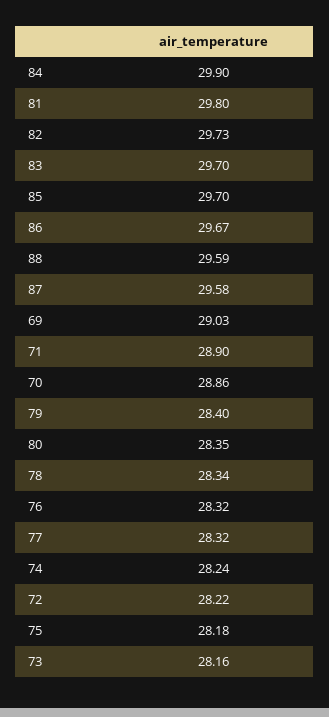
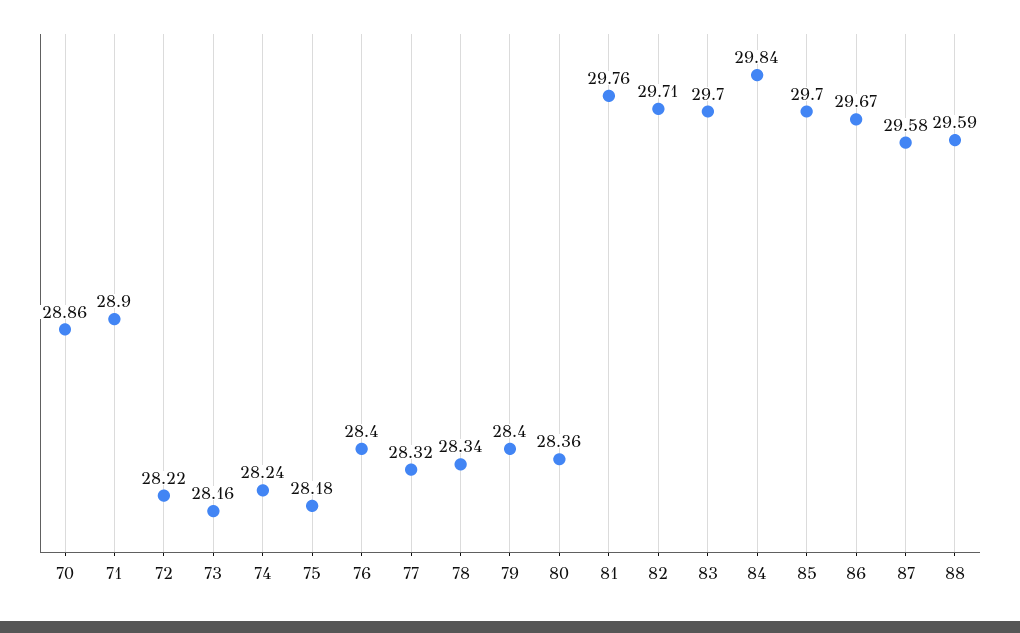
84: 29.9 -> 29.84
81: 29.8 -> 29.76
82: 29.73 -> 29.71
69: 29.03 -> none
80: 28.35 -> 28.36
76: 28.32 -> 28.4

